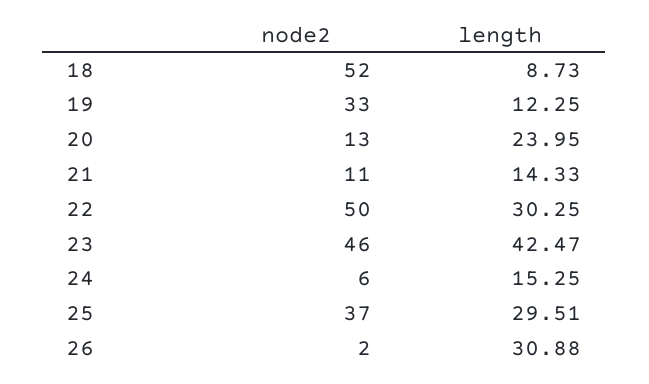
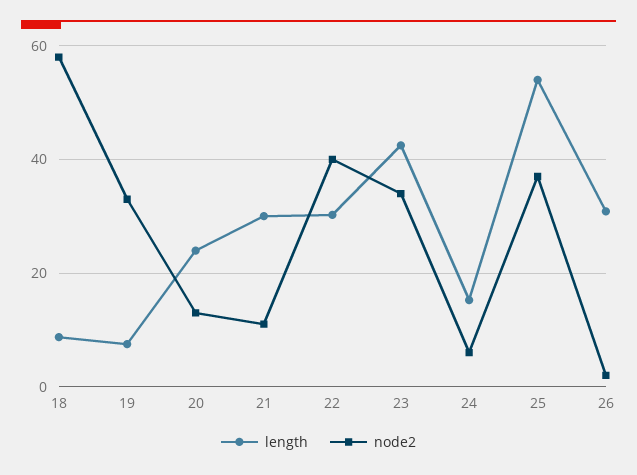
node2, 18: 52 -> 58
length, 19: 12.25 -> 8
length, 21: 14.33 -> 30
node2, 22: 50 -> 40
node2, 23: 46 -> 34
length, 25: 29.51 -> 54

